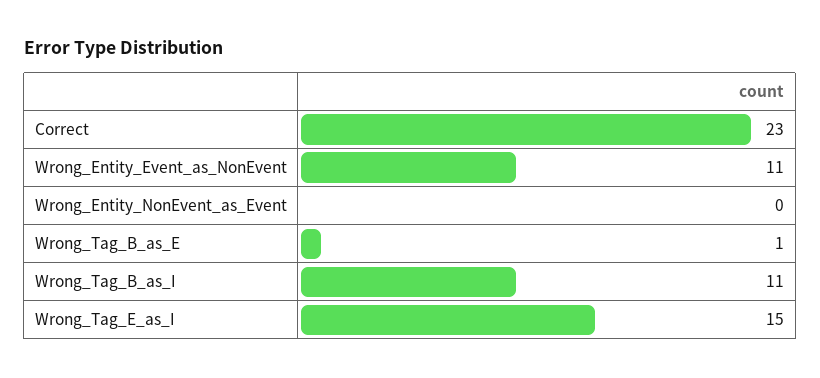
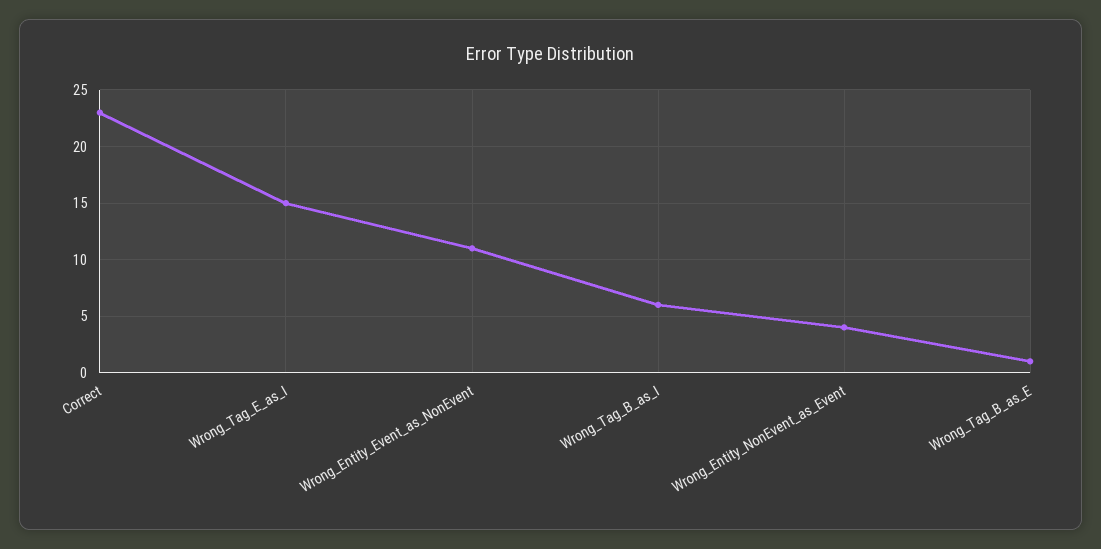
Wrong_Entity_NonEvent_as_Event: 0 -> 4
Wrong_Tag_B_as_I: 11 -> 6

